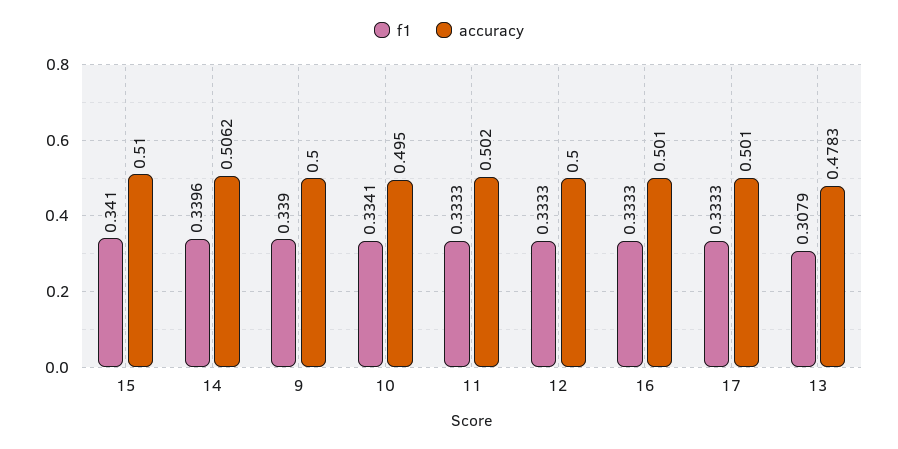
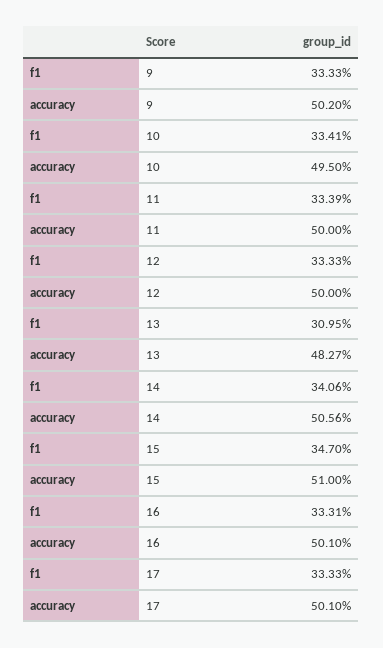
f1, 15: 0.341 -> 0.347
f1, 14: 0.3396 -> 0.3406
accuracy, 14: 0.5062 -> 0.5056
f1, 9: 0.339 -> 0.3333
accuracy, 9: 0.5 -> 0.502
f1, 11: 0.3333 -> 0.3339
accuracy, 11: 0.502 -> 0.5
f1, 16: 0.3333 -> 0.3331
f1, 13: 0.3079 -> 0.3095
accuracy, 13: 0.4783 -> 0.4827

